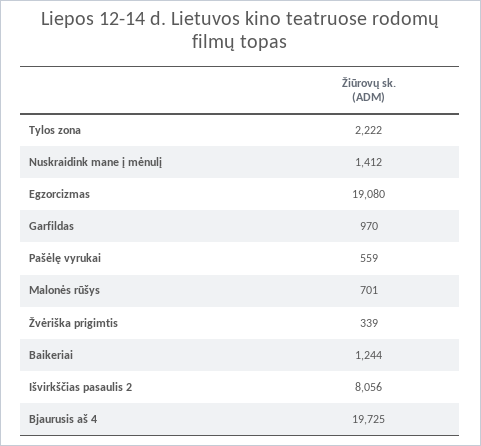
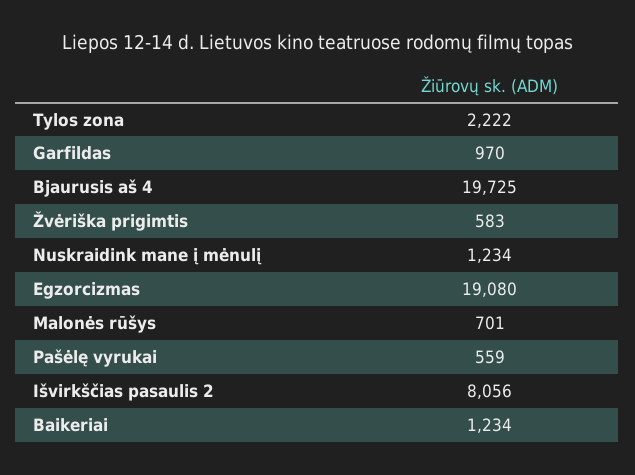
Nuskraidink mane į mėnulį: 1412 -> 1234
Žvėriška prigimtis: 339 -> 583
Baikeriai: 1244 -> 1234

